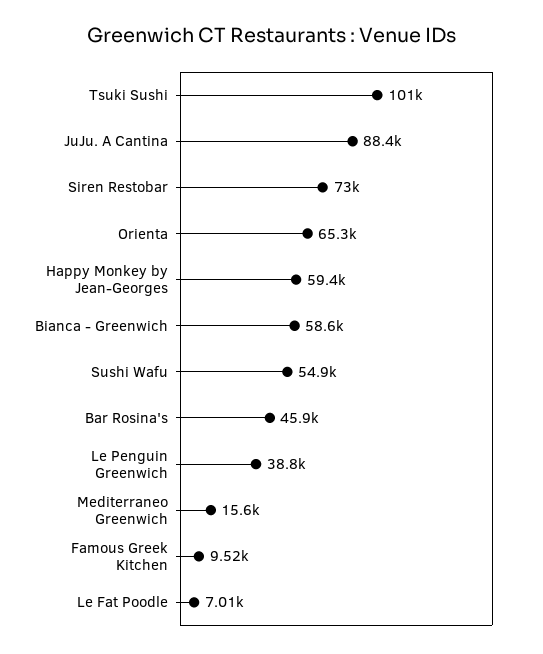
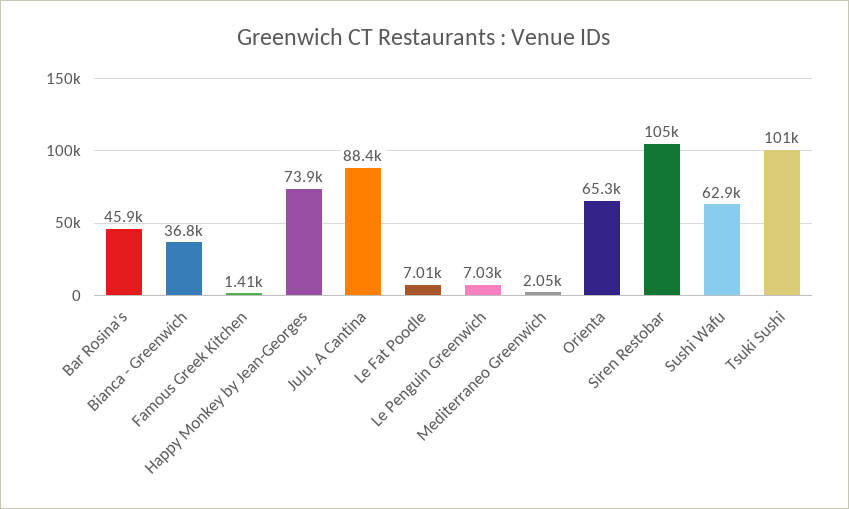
Siren Restobar: 73000 -> 105000
Happy Monkey by Jean-Georges: 59400 -> 73900
Bianca - Greenwich: 58600 -> 36800
Sushi Wafu: 54900 -> 62900
Le Penguin Greenwich: 38800 -> 7030
Mediterraneo Greenwich: 15600 -> 2050
Famous Greek Kitchen: 9520 -> 1410

